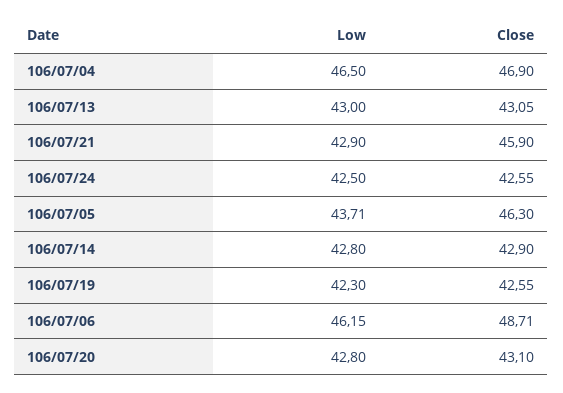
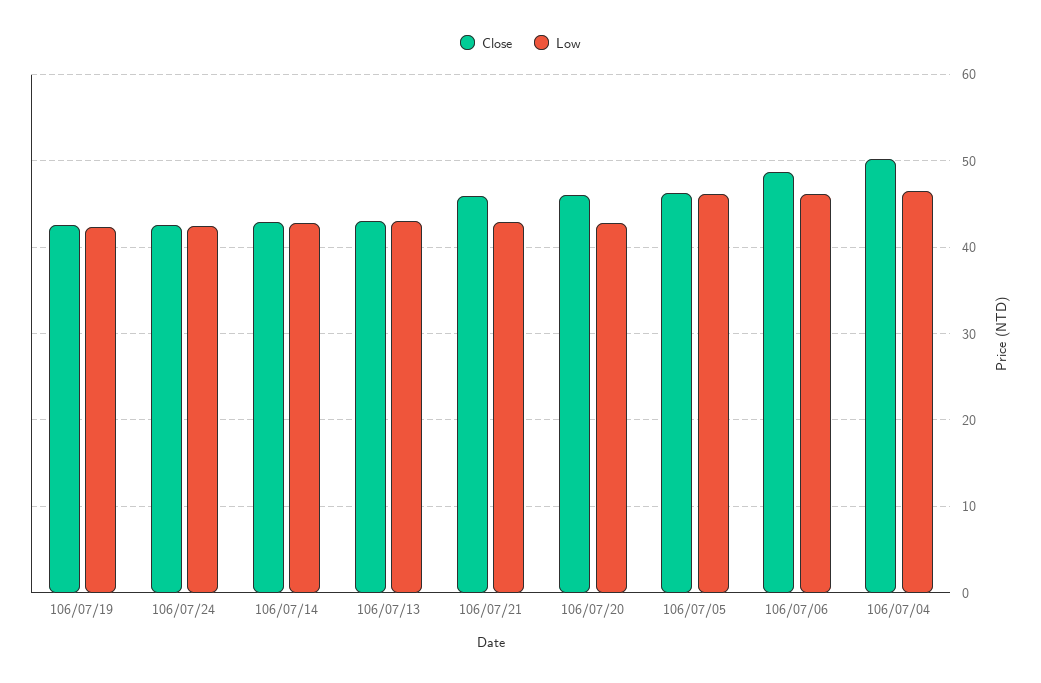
Close, 106/07/04: 46.9 -> 50
Low, 106/07/05: 43.71 -> 46
Close, 106/07/20: 43.1 -> 46

